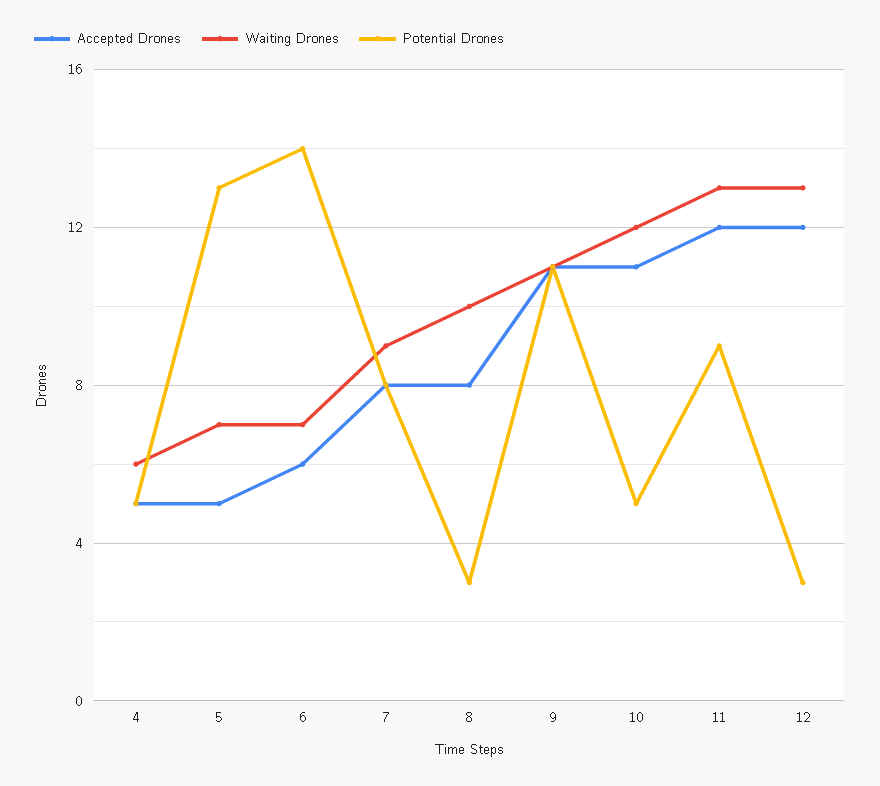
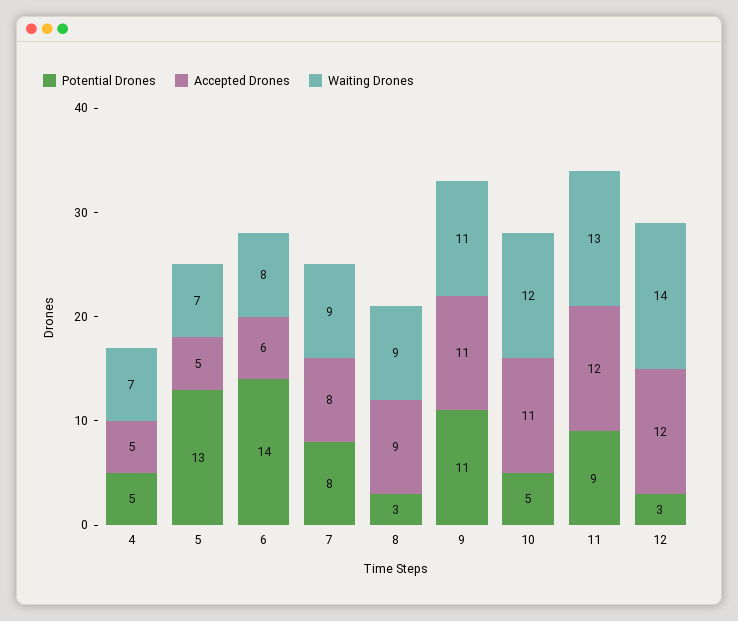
Waiting Drones, 4: 6 -> 7
Waiting Drones, 6: 7 -> 8
Accepted Drones, 8: 8 -> 9
Waiting Drones, 8: 10 -> 9
Waiting Drones, 12: 13 -> 14

